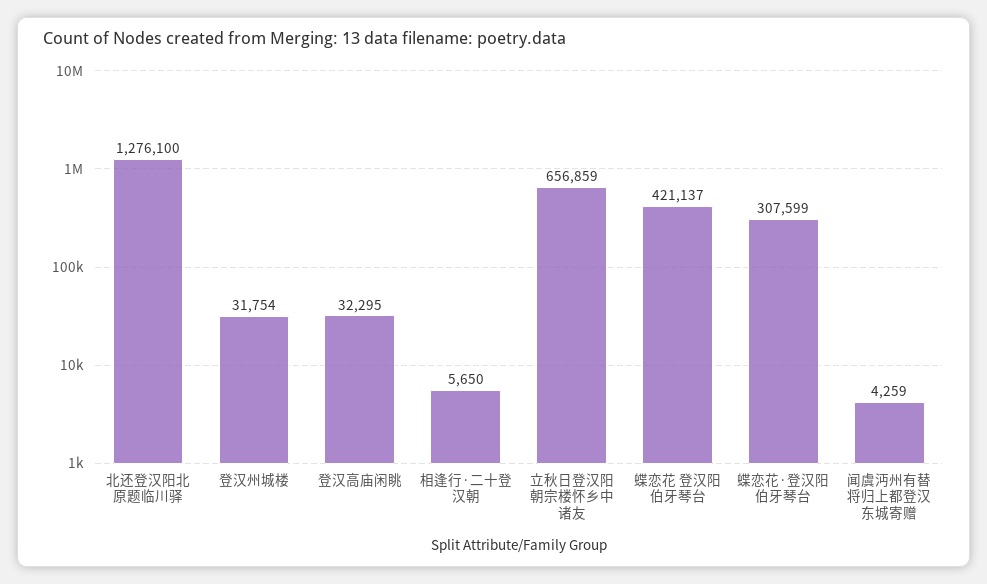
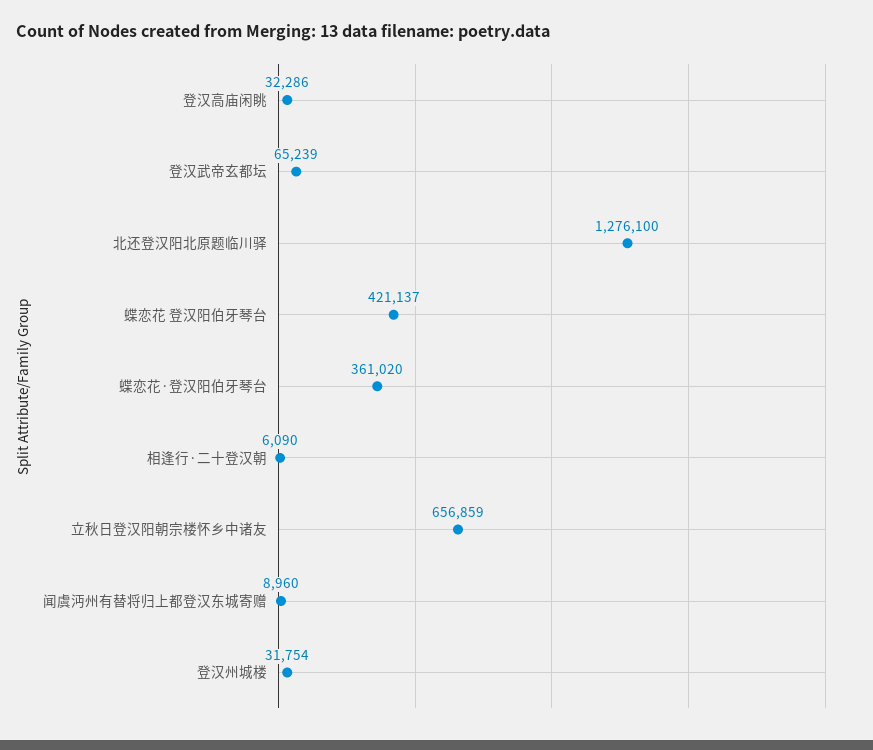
登汉高庙闲眺: 32295 -> 32286
相逢行·二十登汉朝: 5650 -> 6090
蝶恋花·登汉阳伯牙琴台: 307599 -> 361020
闻虞沔州有替将归上都登汉东城寄赠: 4259 -> 8960
登汉武帝玄都坛: none -> 65239

